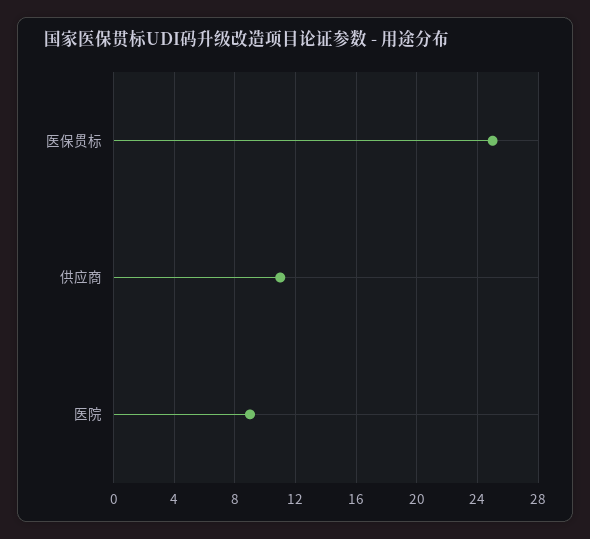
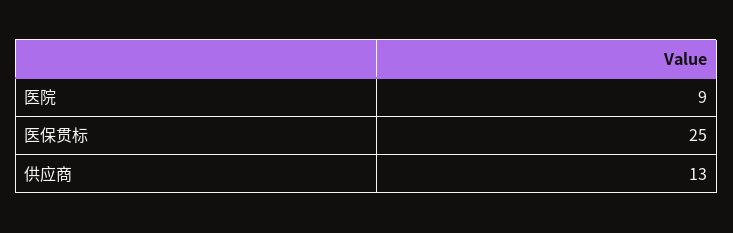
供应商: 11 -> 13

